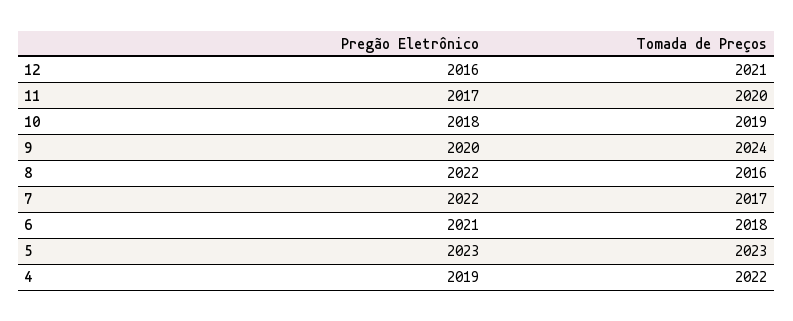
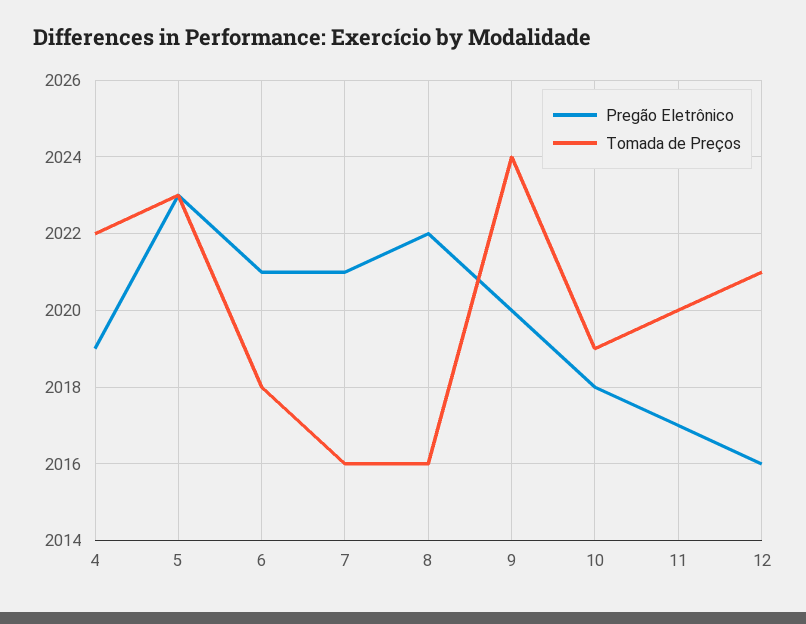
Pregão Eletrônico, 7: 2022 -> 2021
Tomada de Preços, 7: 2017 -> 2016

